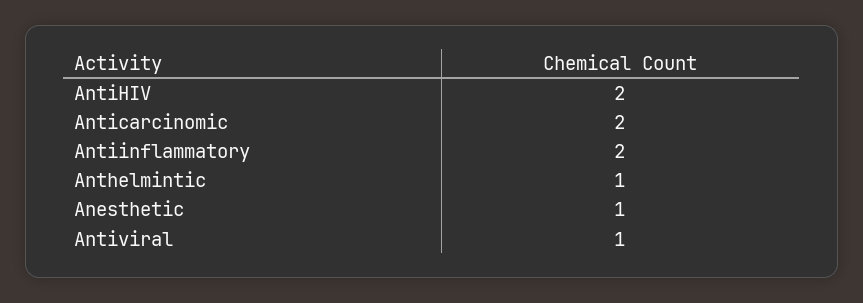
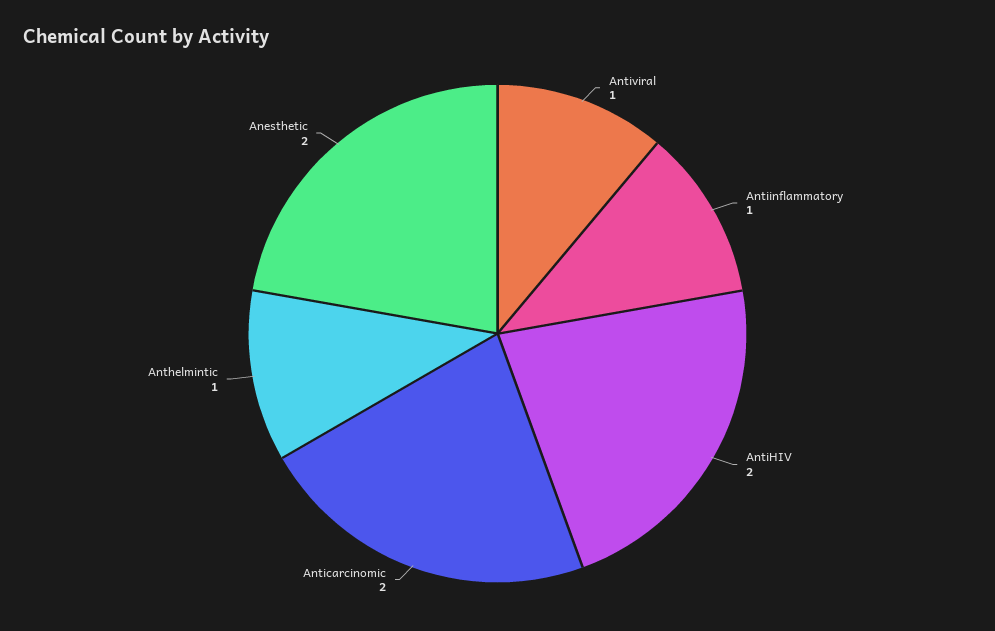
Antiinflammatory: 2 -> 1
Anesthetic: 1 -> 2

